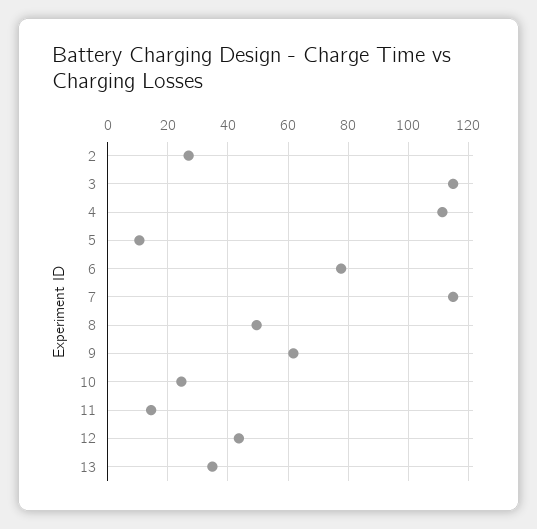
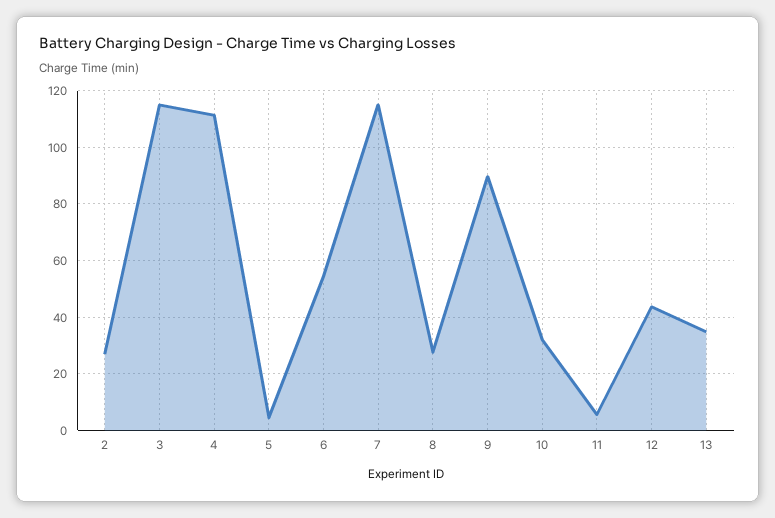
5: 10 -> 5
6: 78 -> 55
8: 50 -> 27.5
9: 62 -> 90
10: 24 -> 32.5
11: 14 -> 5

